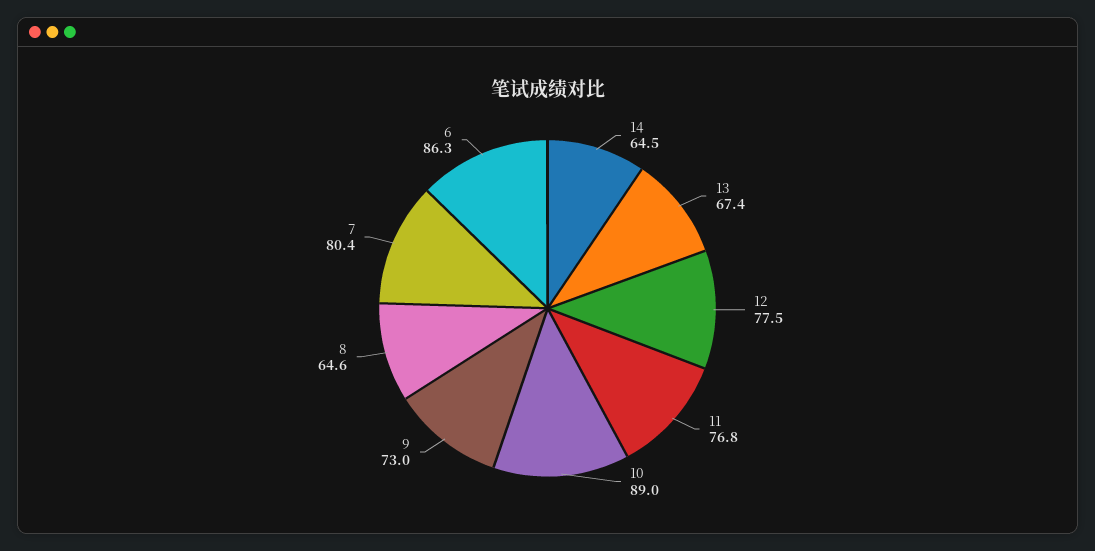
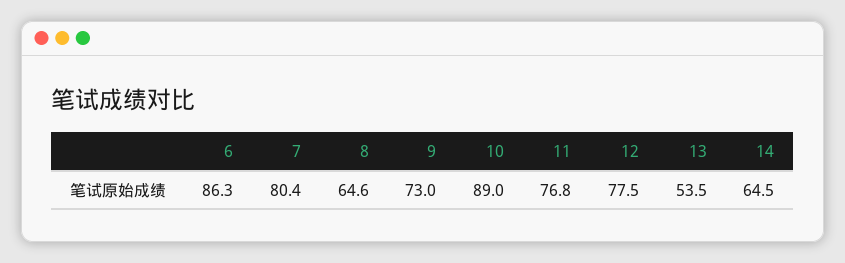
13: 67.4 -> 53.5

